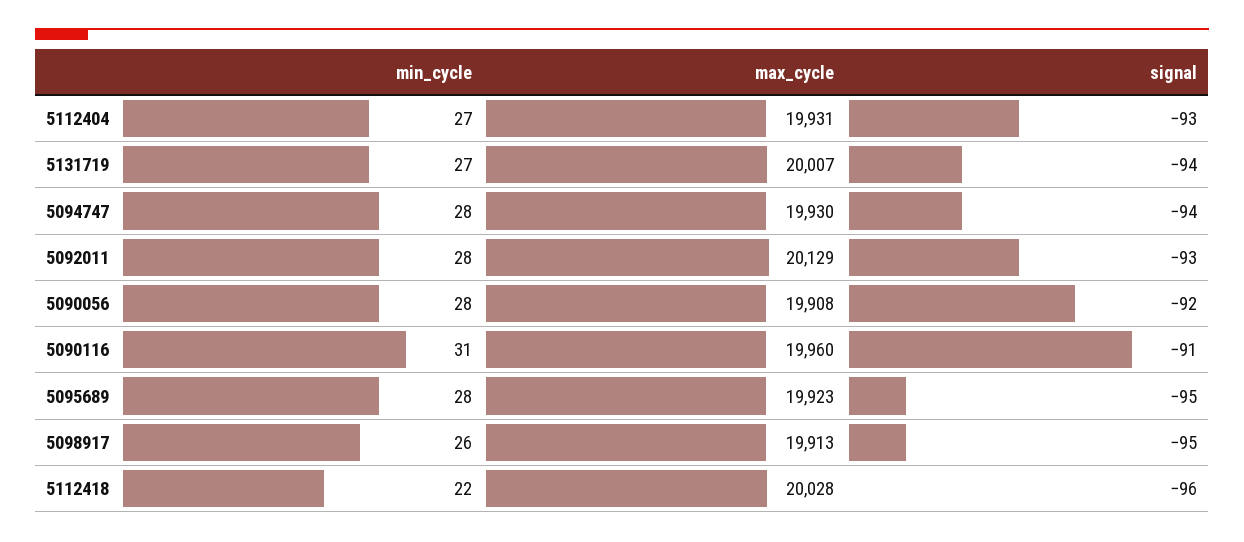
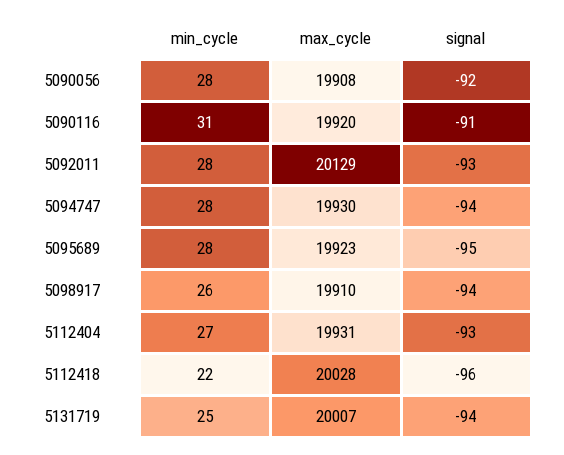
min_cycle, 5131719: 27 -> 25
max_cycle, 5090116: 19960 -> 19920
max_cycle, 5098917: 19913 -> 19910
signal, 5098917: -95 -> -94

